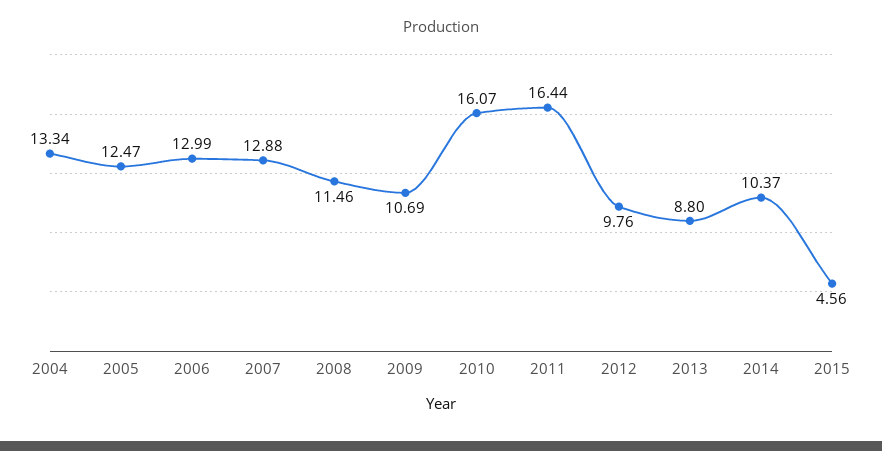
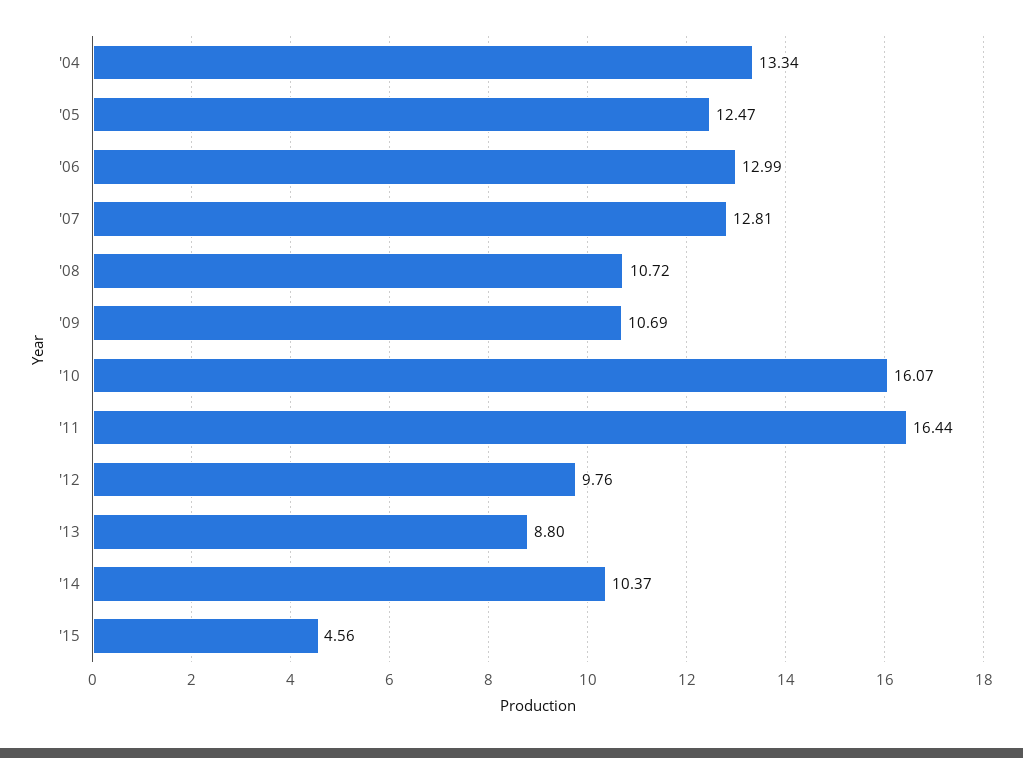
2007: 12.88 -> 12.81
2008: 11.46 -> 10.72

